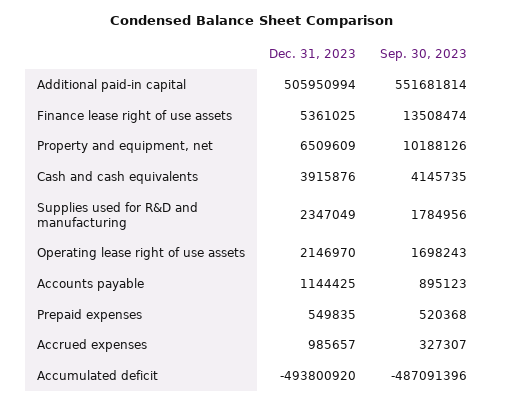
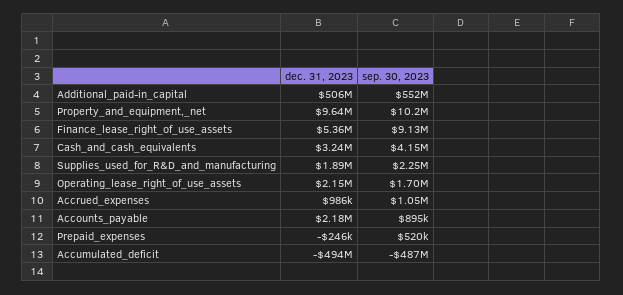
Sep. 30, 2023, Finance lease right of use assets: 13508474 -> 9130000
Dec. 31, 2023, Property and equipment, net: 6509609 -> 9640000
Dec. 31, 2023, Cash and cash equivalents: 3915876 -> 3240000
Dec. 31, 2023, Supplies used for R&D and manufacturing: 2347049 -> 1890000
Sep. 30, 2023, Supplies used for R&D and manufacturing: 1784956 -> 2250000
Dec. 31, 2023, Accounts payable: 1144425 -> 2180000
Dec. 31, 2023, Prepaid expenses: 549835 -> -246000
Sep. 30, 2023, Accrued expenses: 327307 -> 1050000

